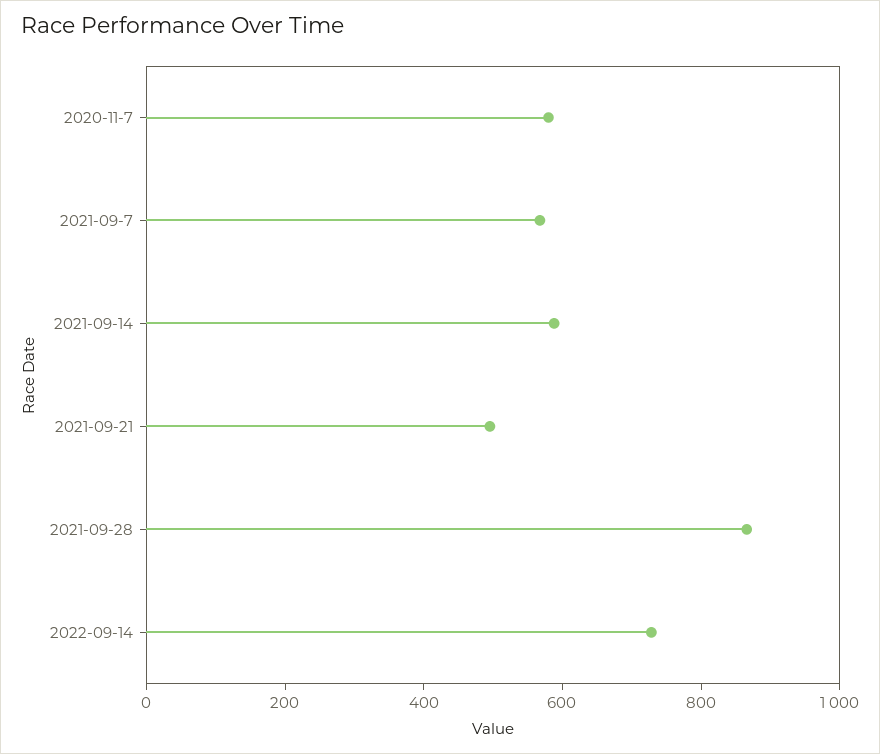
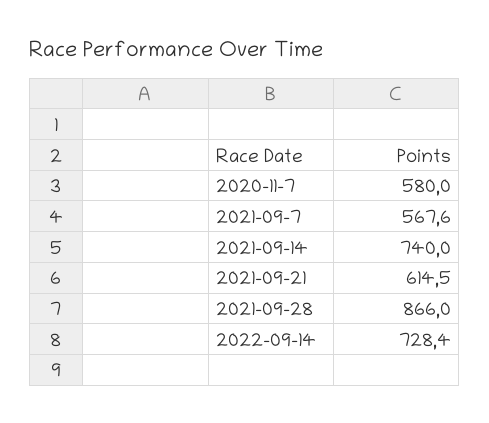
2021-09-14: 600 -> 740
2021-09-21: 500 -> 614.5

